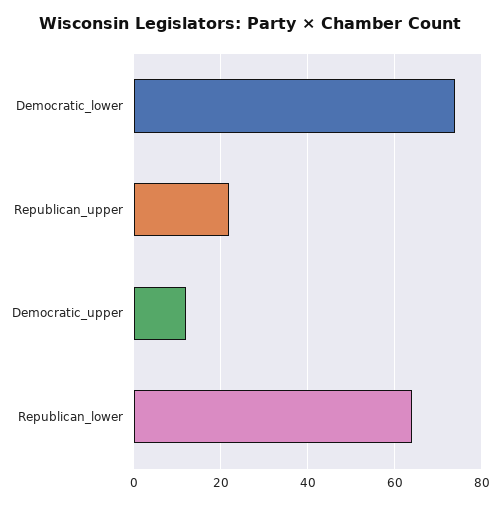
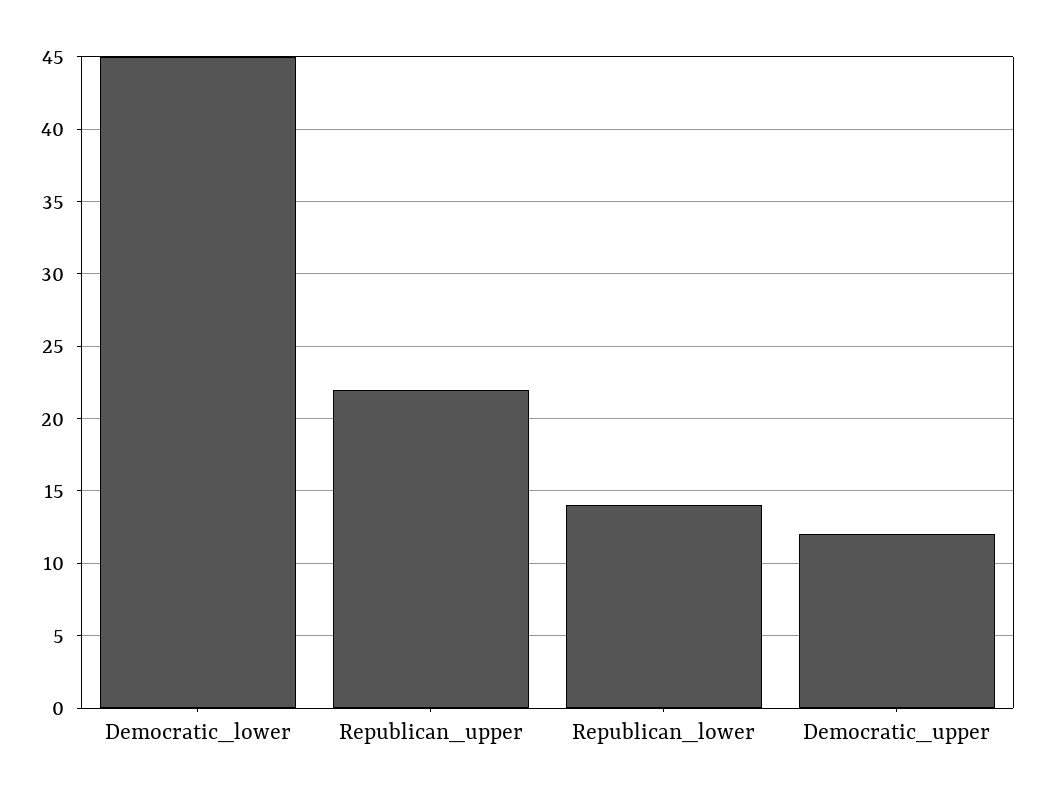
Democratic_lower: 75 -> 45
Republican_lower: 65 -> 14

